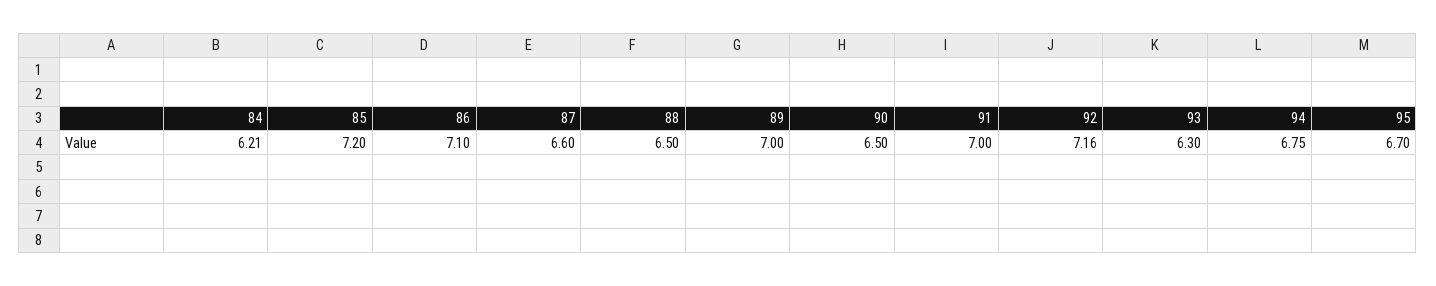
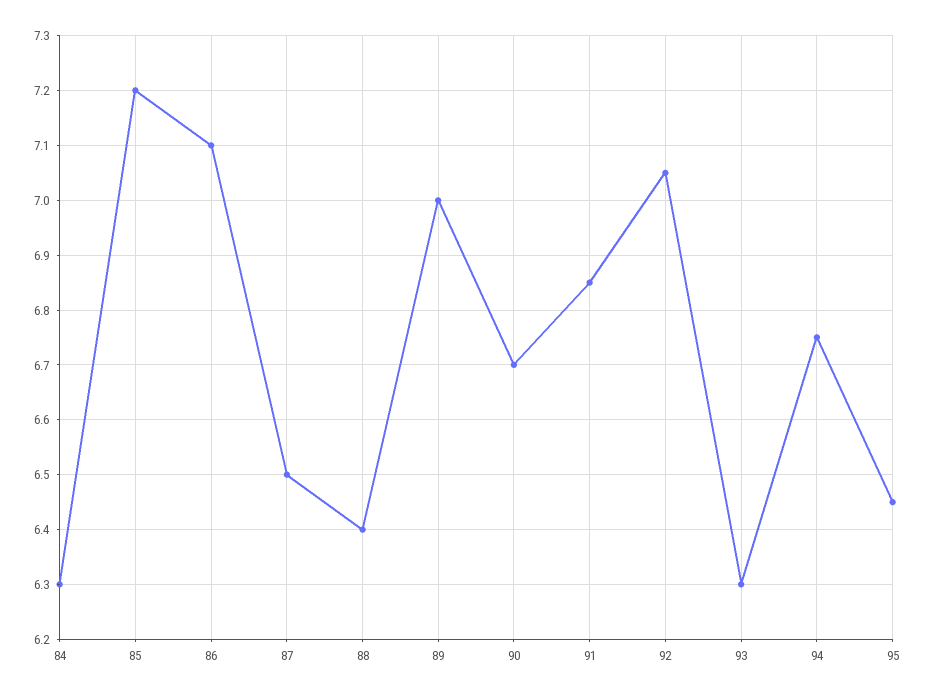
84: 6.21 -> 6.3
87: 6.6 -> 6.5
88: 6.5 -> 6.4
90: 6.5 -> 6.7
91: 7 -> 6.85
92: 7.16 -> 7.05
95: 6.7 -> 6.45

